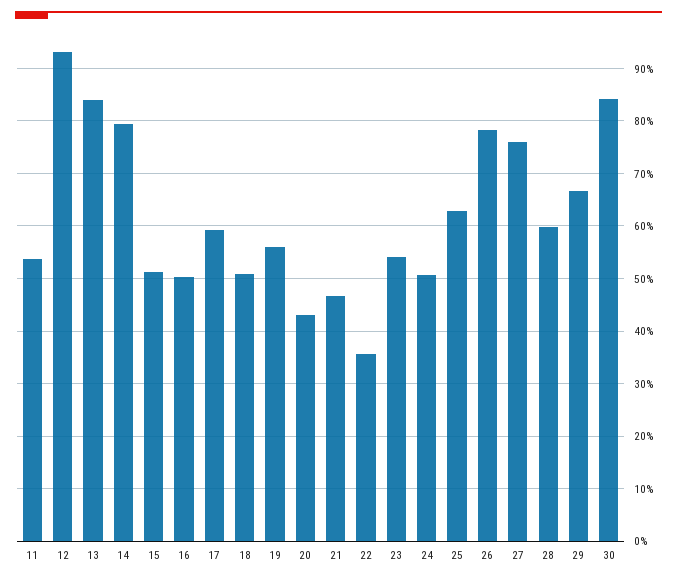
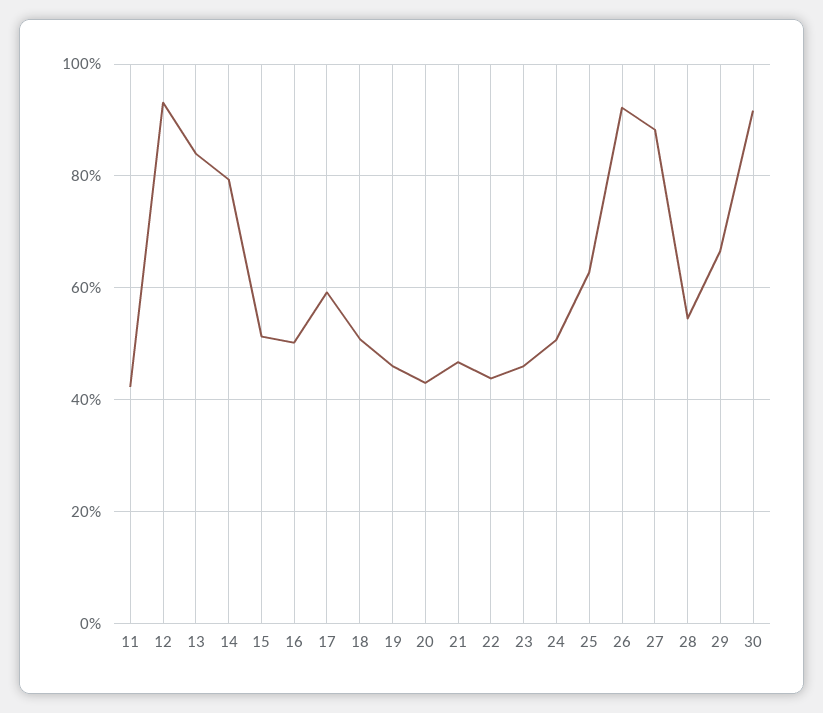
11: 54 -> 42
19: 56 -> 46
22: 36 -> 44
23: 54 -> 46
26: 78 -> 92
27: 76 -> 88
28: 60 -> 54
30: 84 -> 92

